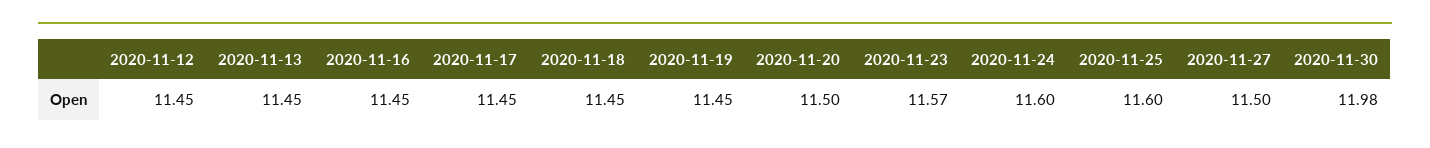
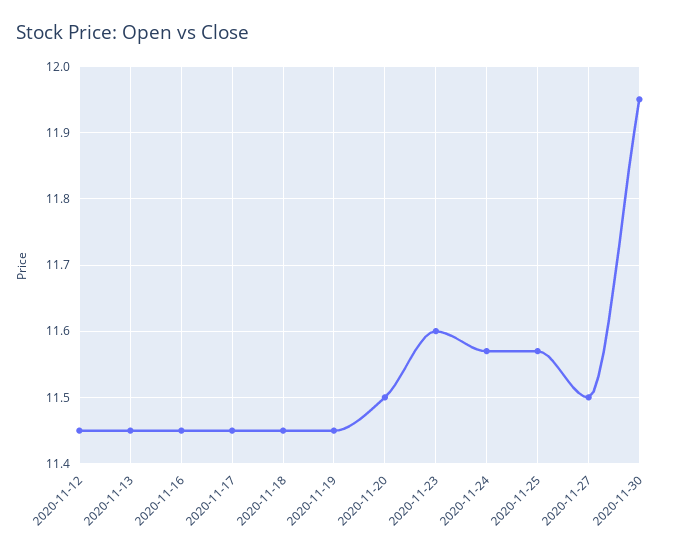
2020-11-23: 11.57 -> 11.6
2020-11-24: 11.6 -> 11.57
2020-11-25: 11.6 -> 11.57
2020-11-30: 11.98 -> 11.95

